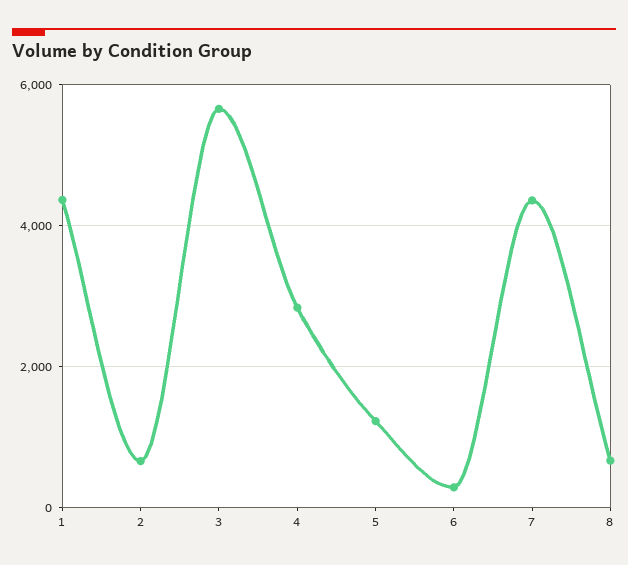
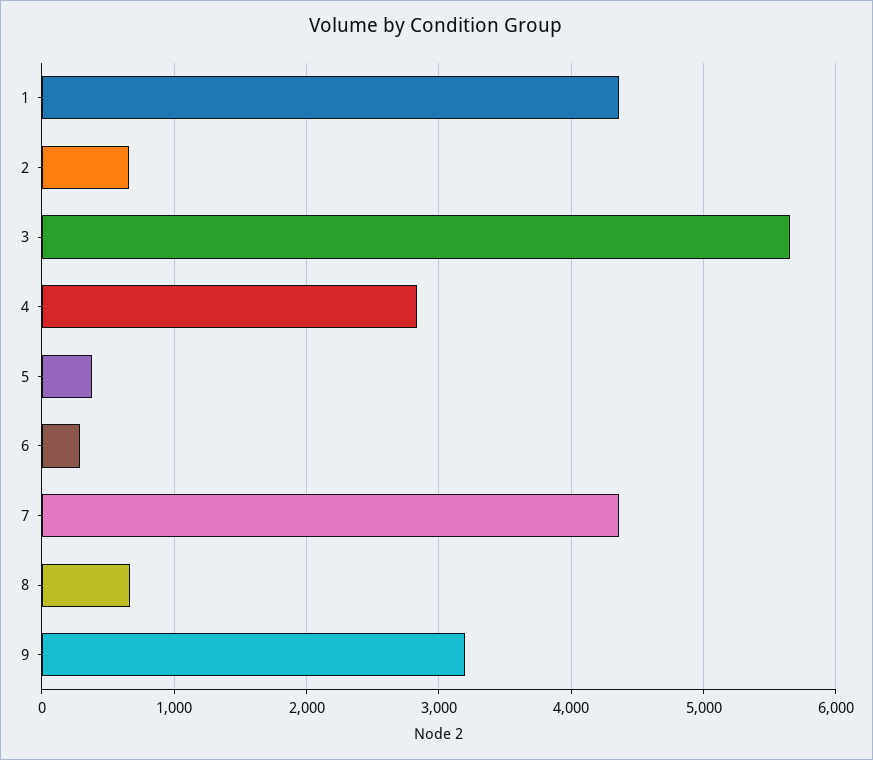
5: 1200 -> 400
9: none -> 3200

